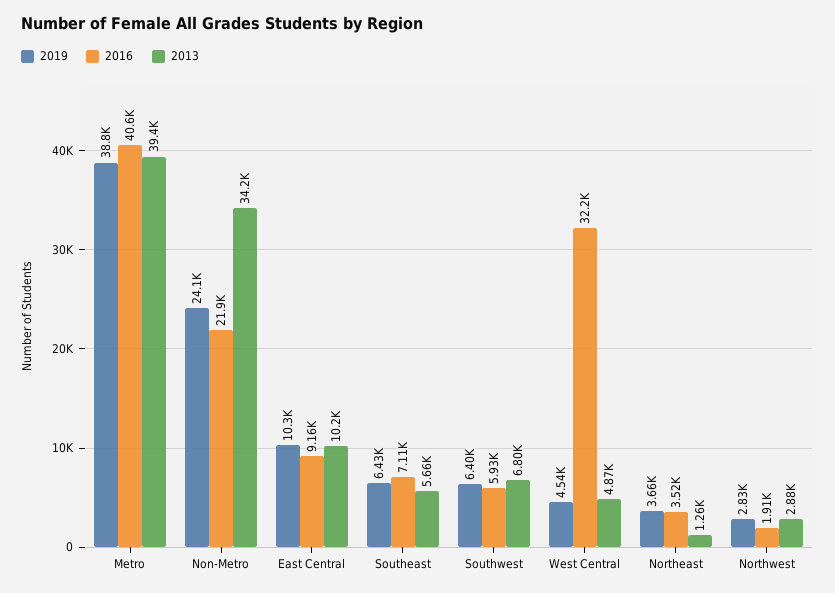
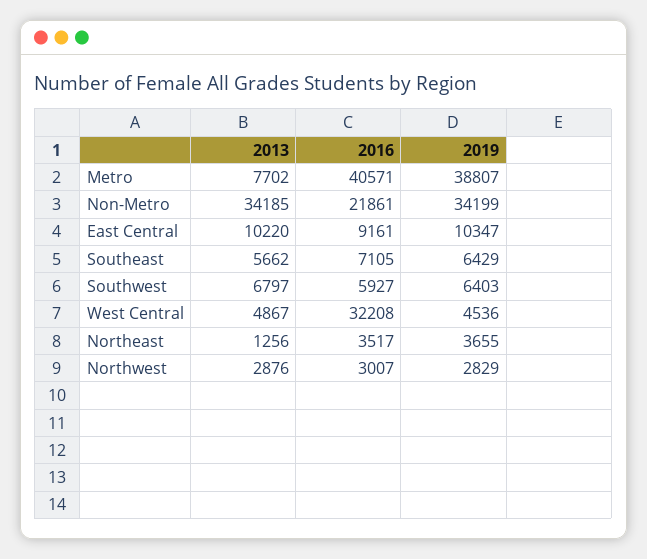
2013, Metro: 39400 -> 7702
2019, Non-Metro: 24100 -> 34199
2016, Northwest: 1910 -> 3007

